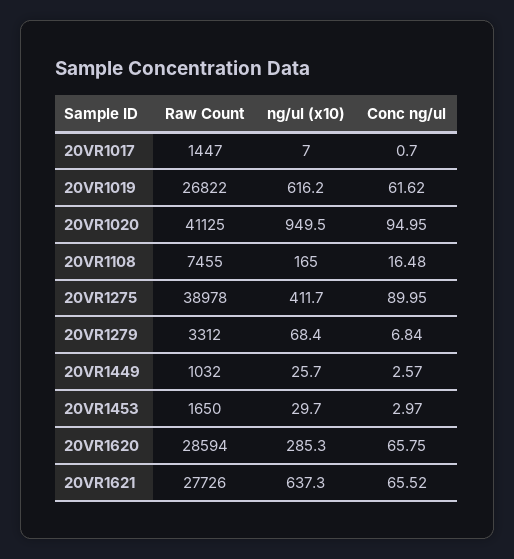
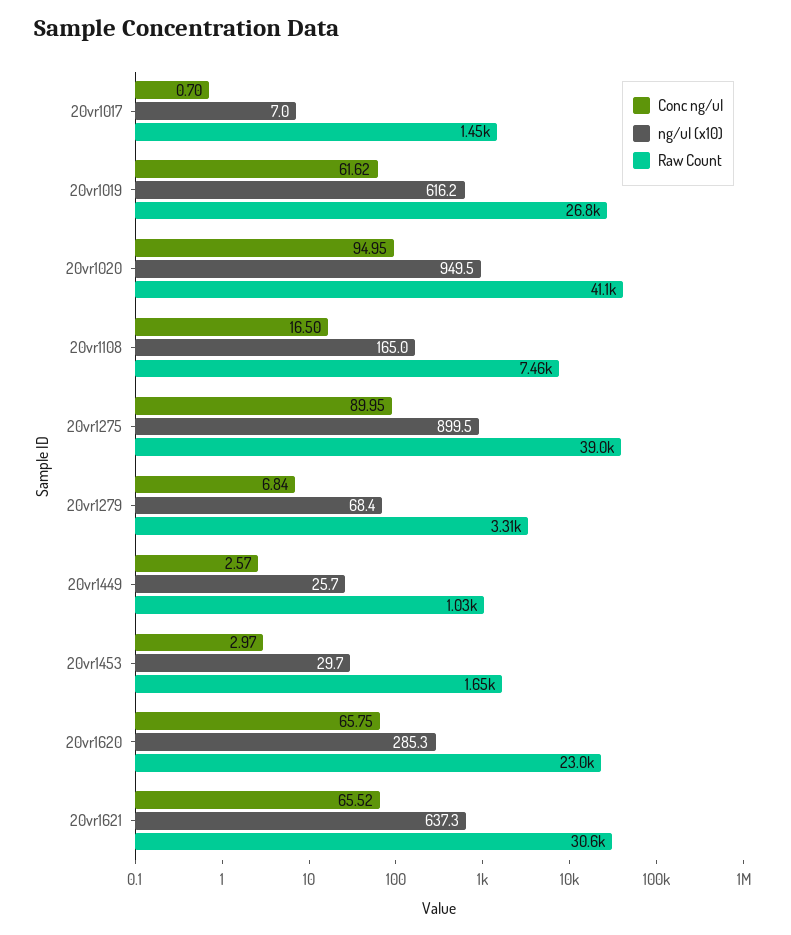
Conc ng/ul, 20VR1108: 16.48 -> 16.5
ng/ul (x10), 20VR1275: 411.7 -> 899.5
Raw Count, 20VR1620: 28594 -> 23000
Raw Count, 20VR1621: 27726 -> 30600

